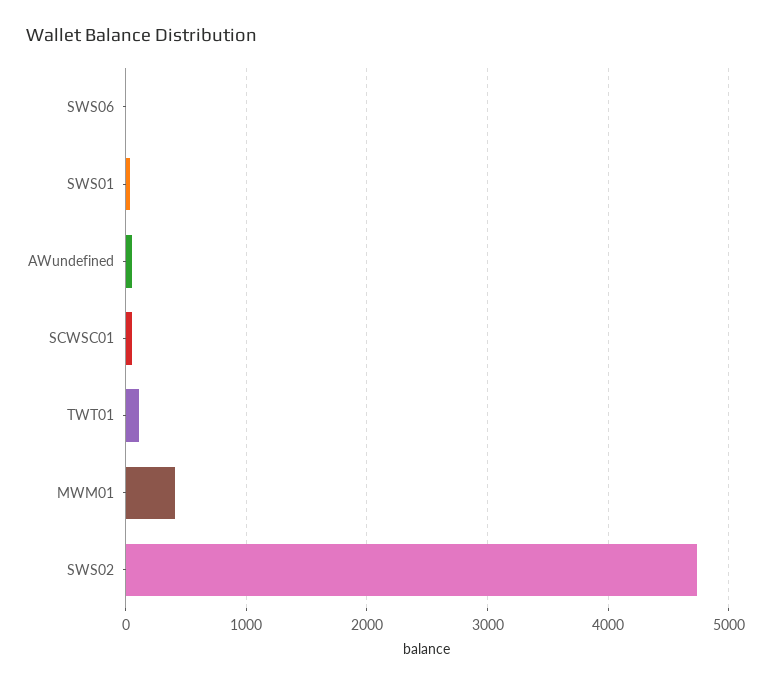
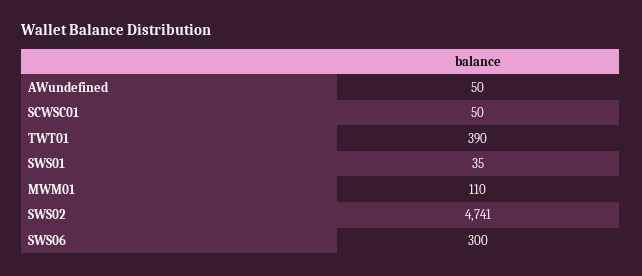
SWS06: 0 -> 300
TWT01: 100 -> 390
MWM01: 400 -> 110

